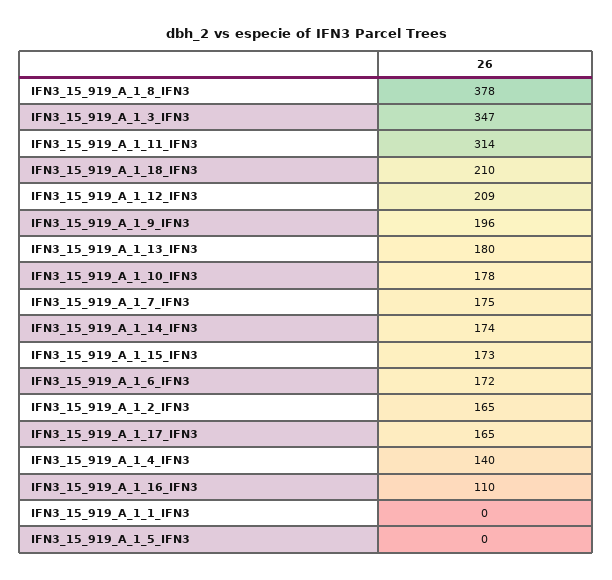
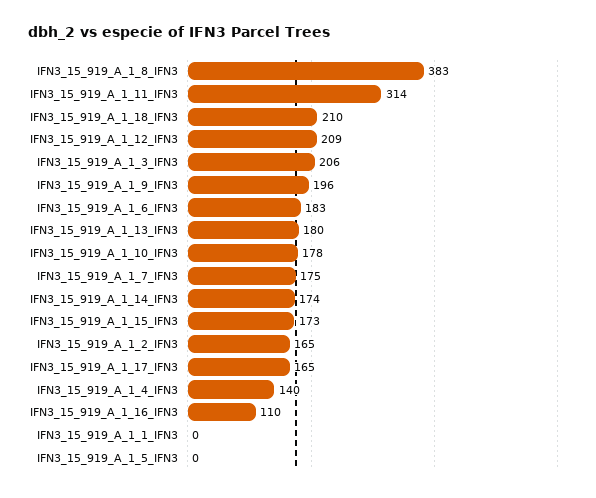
IFN3_15_919_A_1_8_IFN3: 378 -> 383
IFN3_15_919_A_1_3_IFN3: 347 -> 206
IFN3_15_919_A_1_6_IFN3: 172 -> 183

